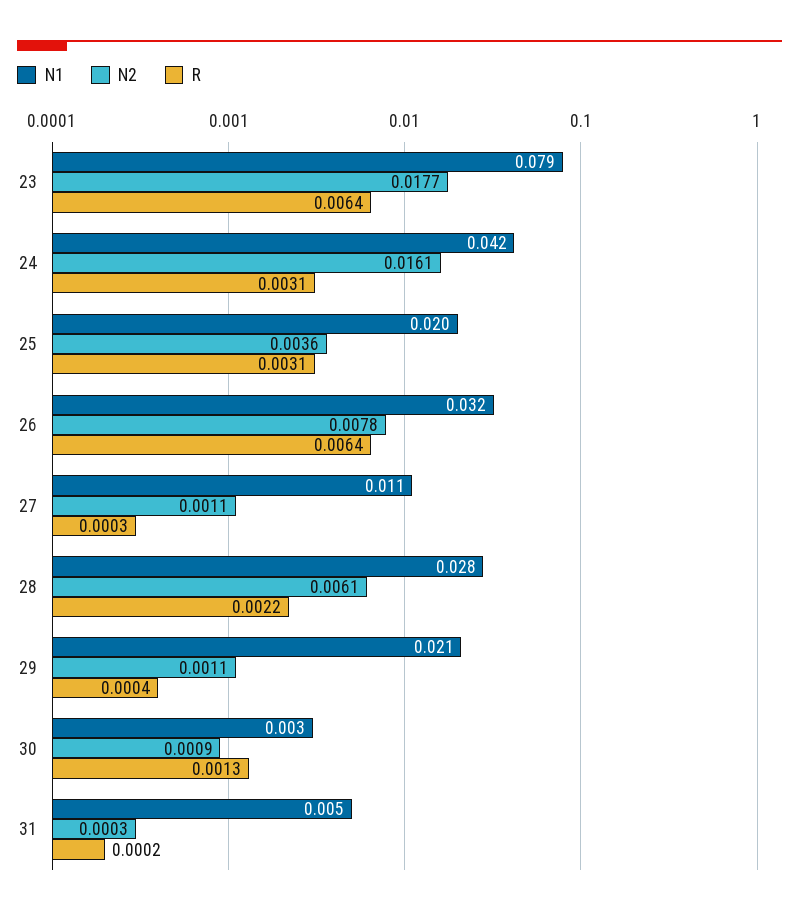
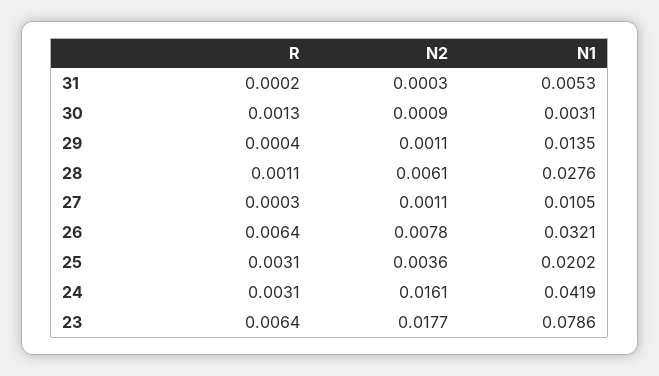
R, 28: 0.0022 -> 0.0011
N1, 29: 0.021 -> 0.0135

